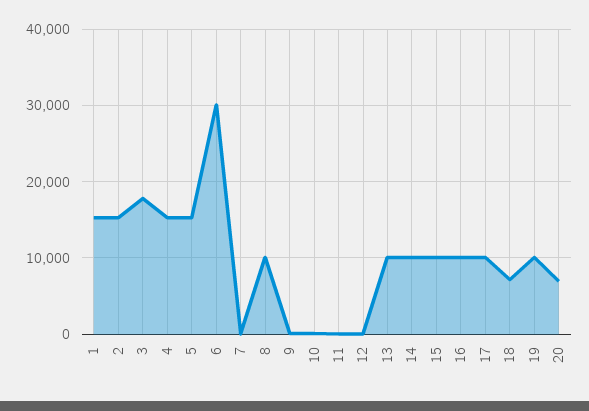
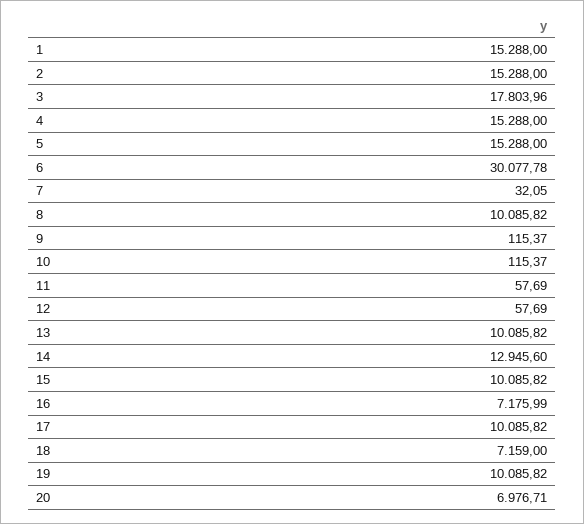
14: 10000 -> 12945.6
16: 10000 -> 7175.99

